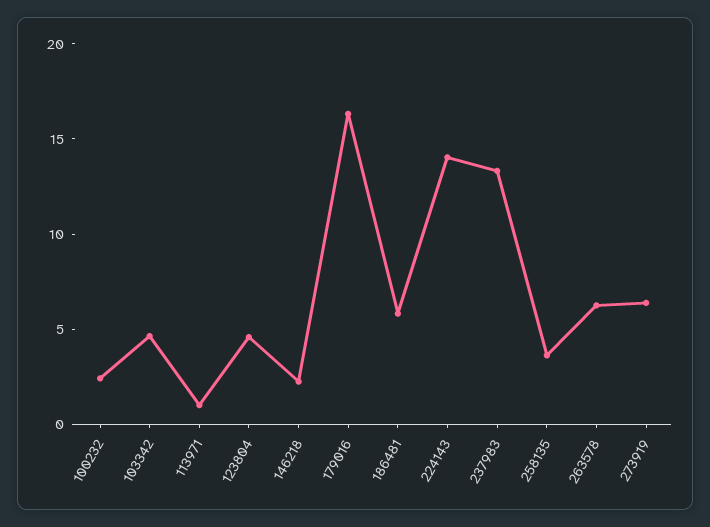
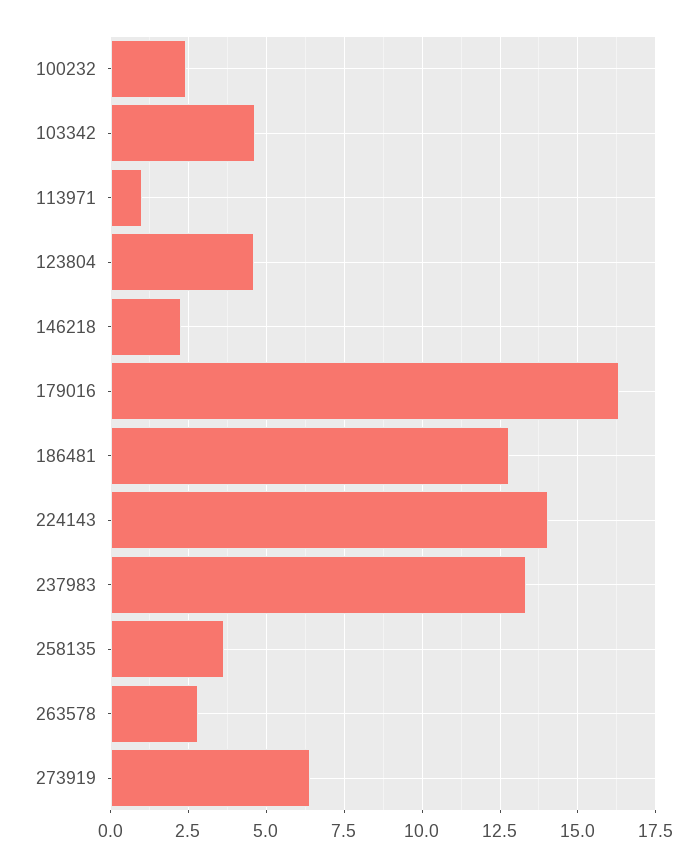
186481: 6 -> 12.75
263578: 6 -> 2.75

